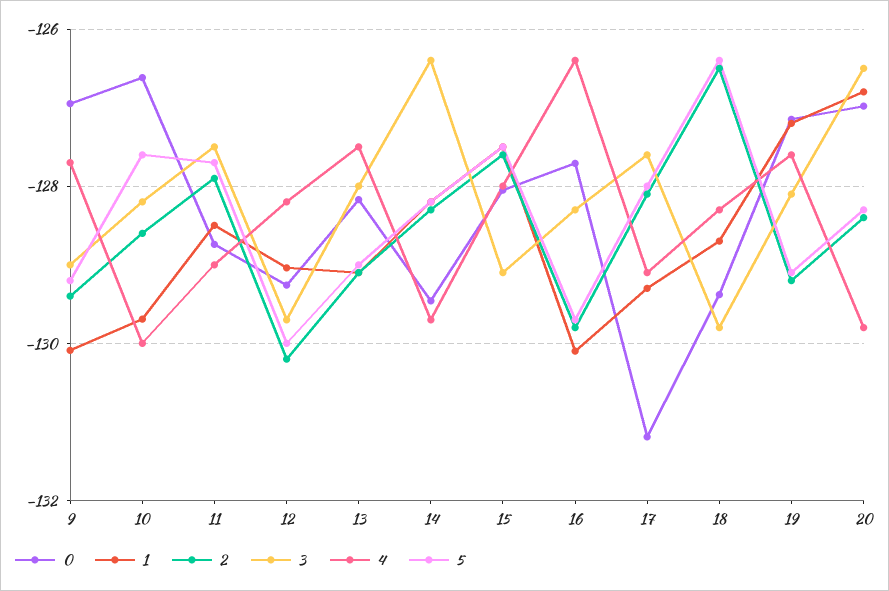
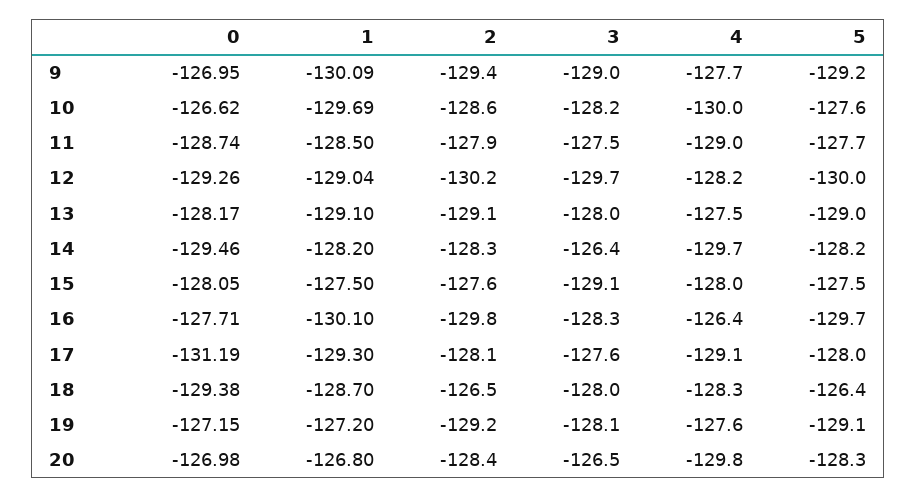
3, 18: -129.8 -> -128

